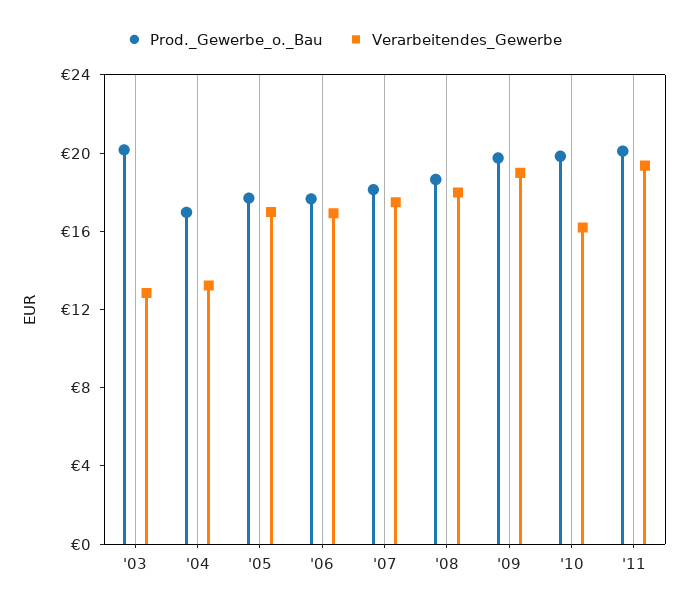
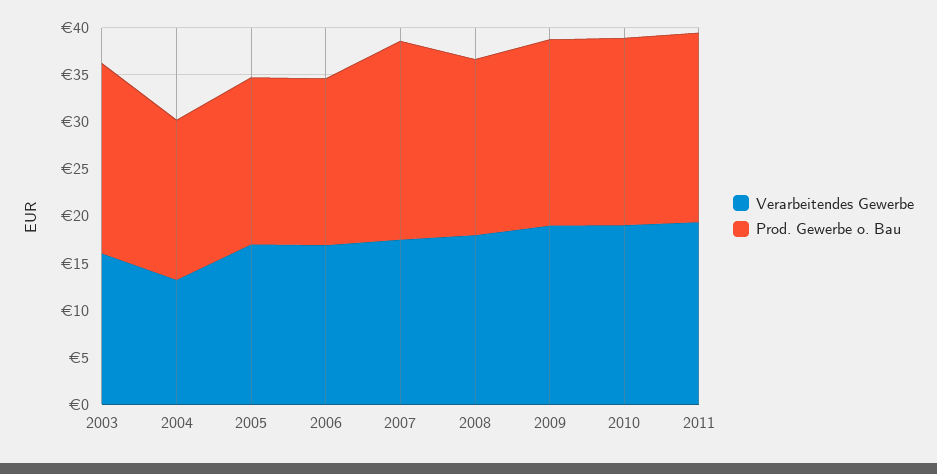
Verarbeitendes_Gewerbe, '03: 13 -> 16
Prod._Gewerbe_o._Bau, '07: 18 -> 21
Verarbeitendes_Gewerbe, '10: 16 -> 19

